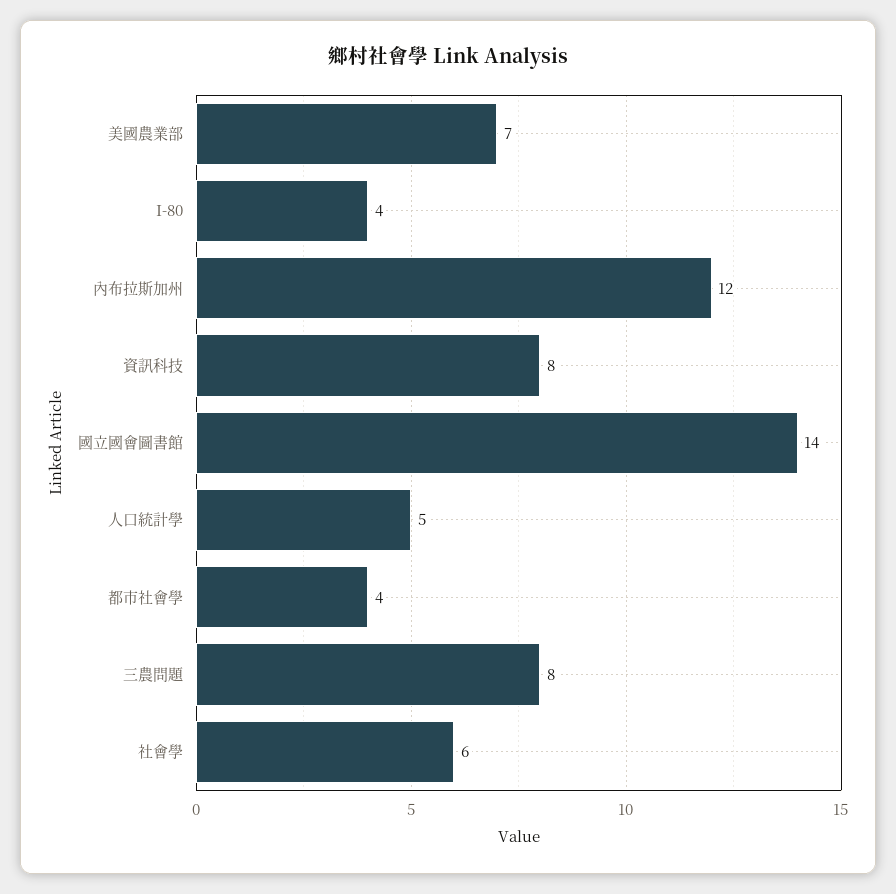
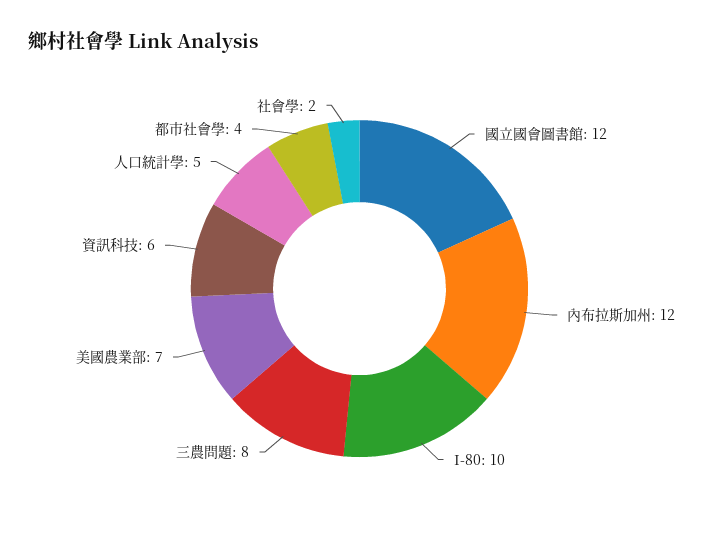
I-80: 4 -> 10
資訊科技: 8 -> 6
國立國會圖書館: 14 -> 12
社會學: 6 -> 2

